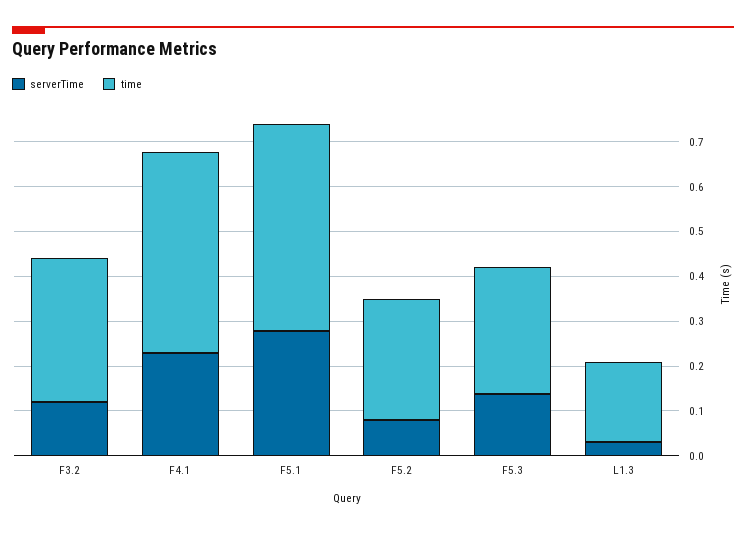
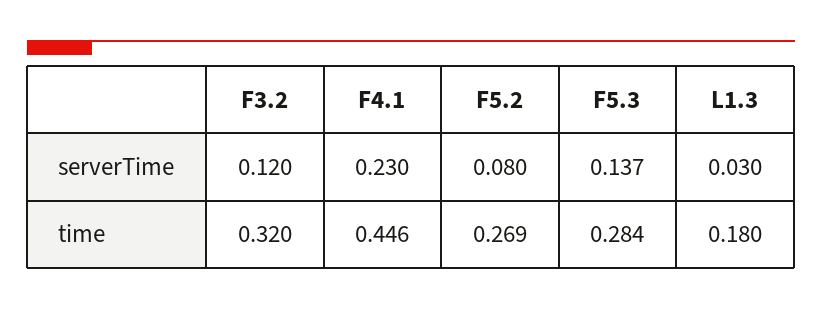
serverTime, F5.1: 0.28 -> none
time, F5.1: 0.46 -> none

